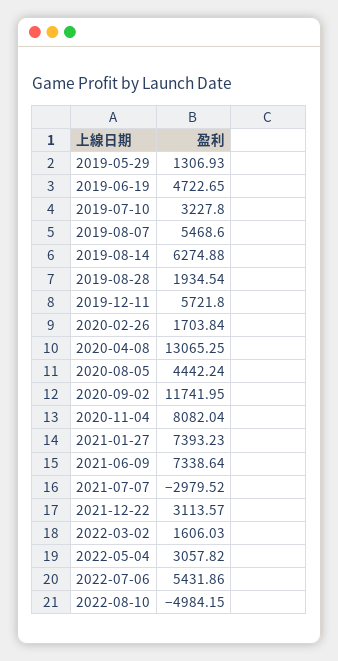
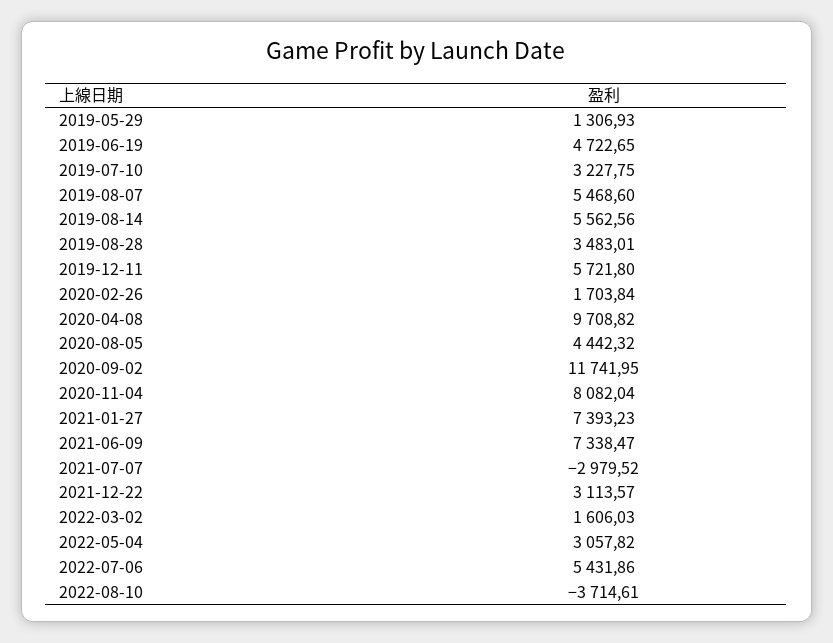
2019-07-10: 3227.8 -> 3227.75
2019-08-14: 6274.88 -> 5562.56
2019-08-28: 1934.54 -> 3483.01
2020-04-08: 13065.25 -> 9708.82
2020-08-05: 4442.24 -> 4442.32
2021-06-09: 7338.64 -> 7338.47
2022-08-10: -4984.15 -> -3714.61

